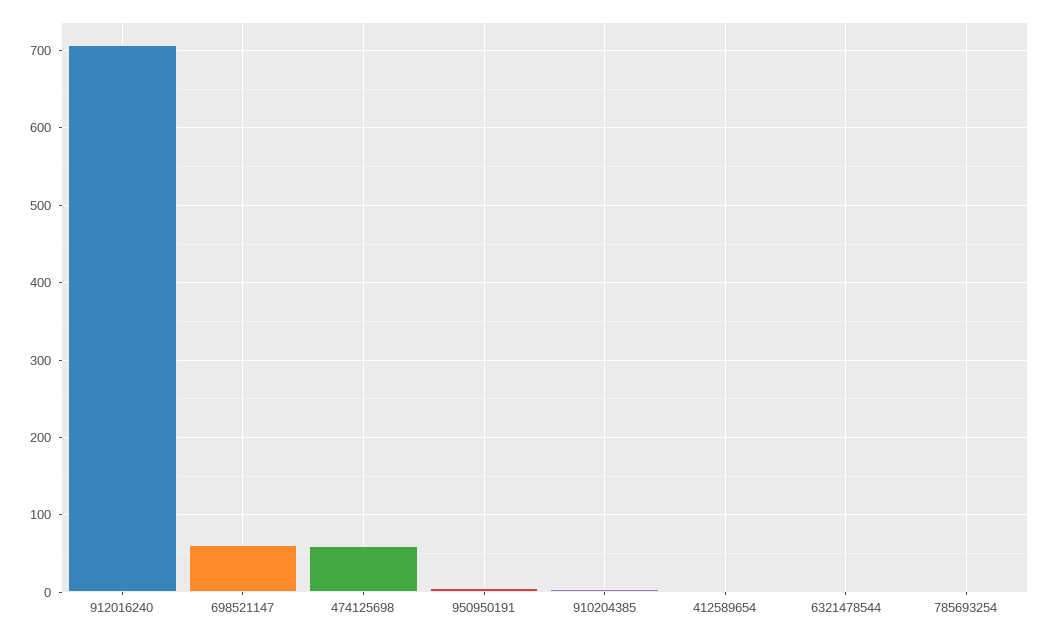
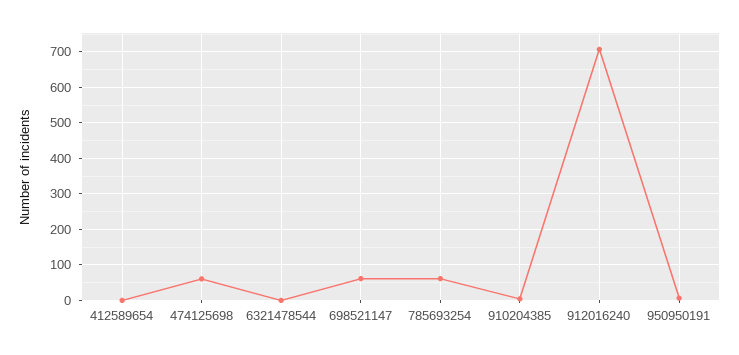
785693254: 0 -> 60

